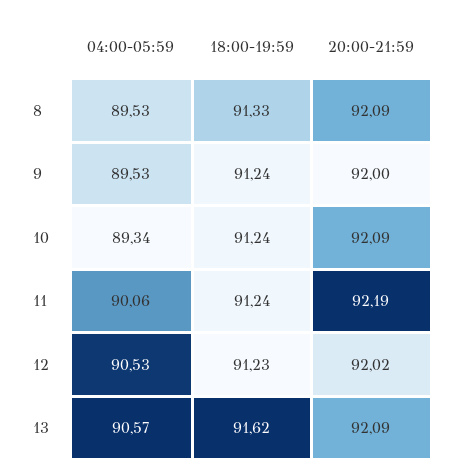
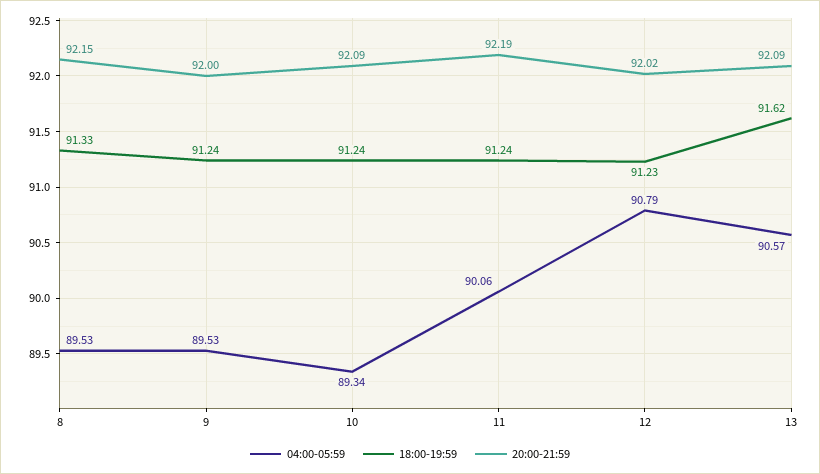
20:00-21:59, 8: 92.09 -> 92.15
04:00-05:59, 12: 90.53 -> 90.79

